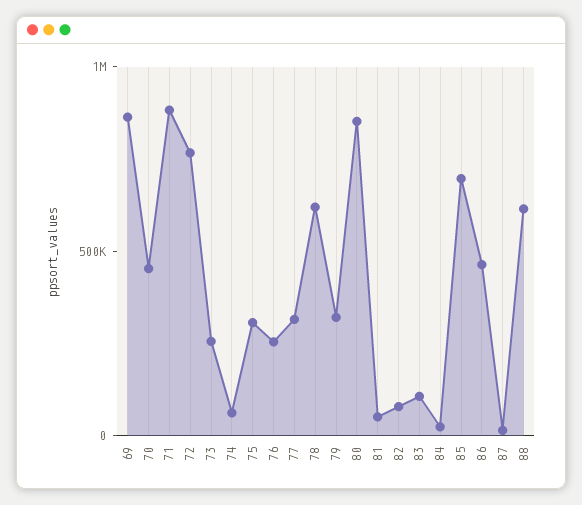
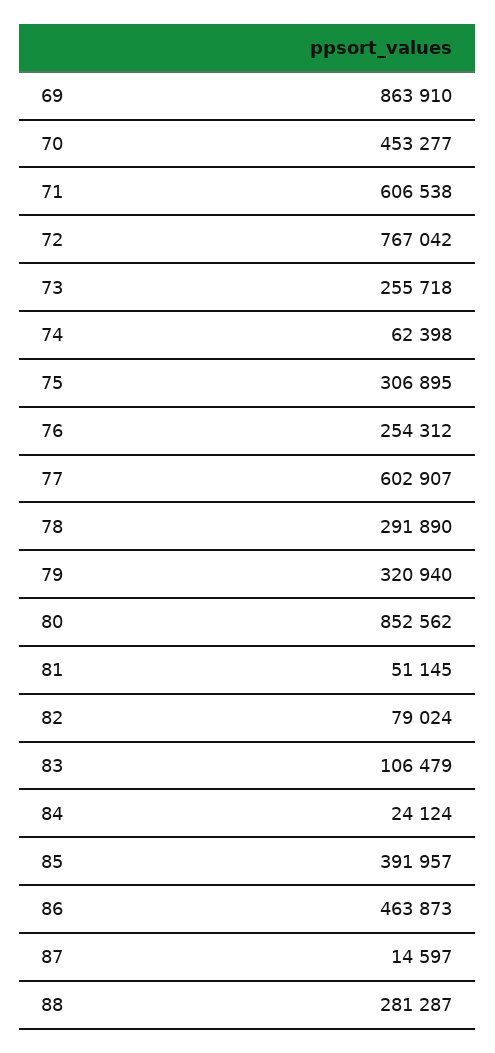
71: 900000 -> 606538
77: 300000 -> 602907
78: 600000 -> 291890
85: 700000 -> 391957
88: 600000 -> 281287

